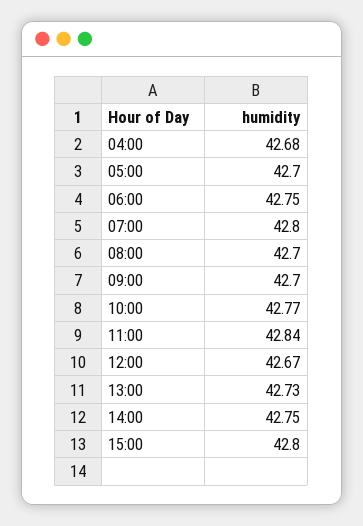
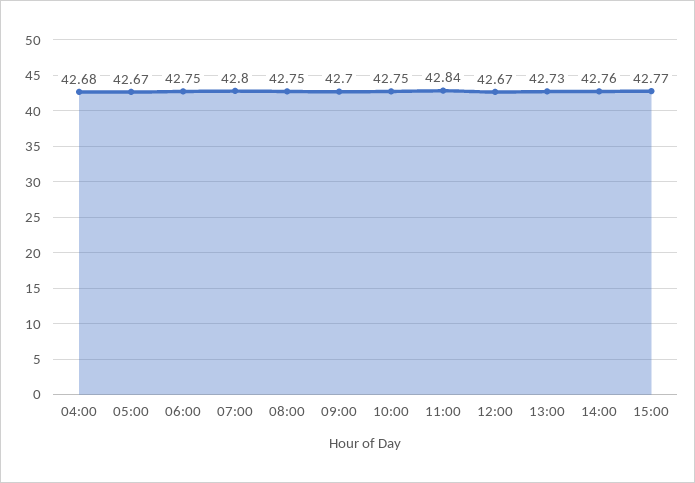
05:00: 42.7 -> 42.67
08:00: 42.7 -> 42.75
10:00: 42.77 -> 42.75
14:00: 42.75 -> 42.76
15:00: 42.8 -> 42.77

